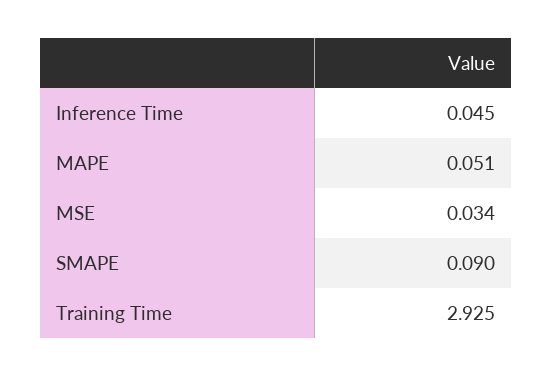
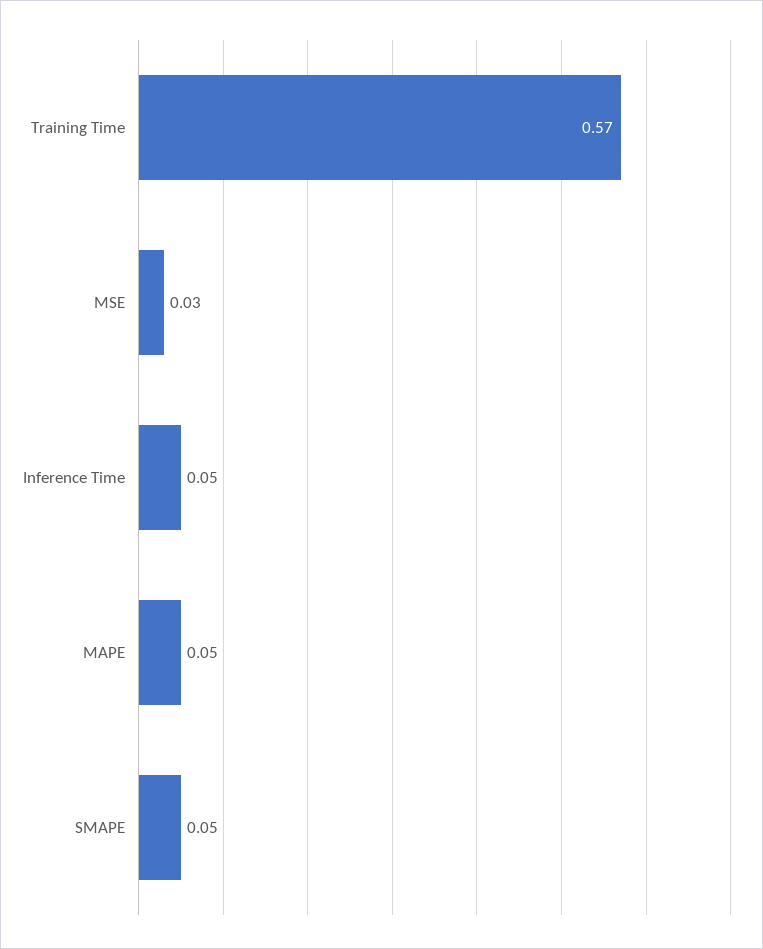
SMAPE: 0.09 -> 0.05
Training Time: 2.925 -> 0.57

